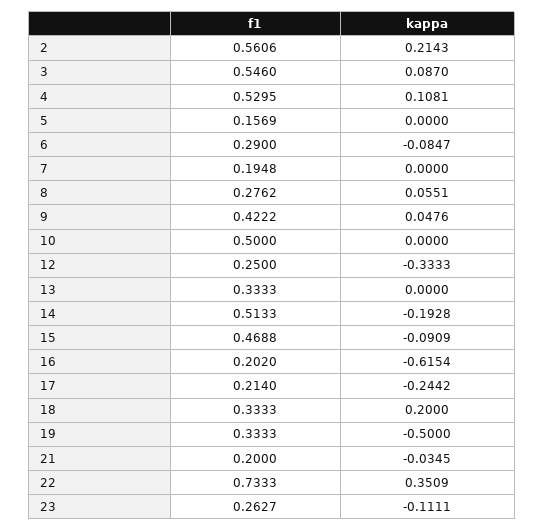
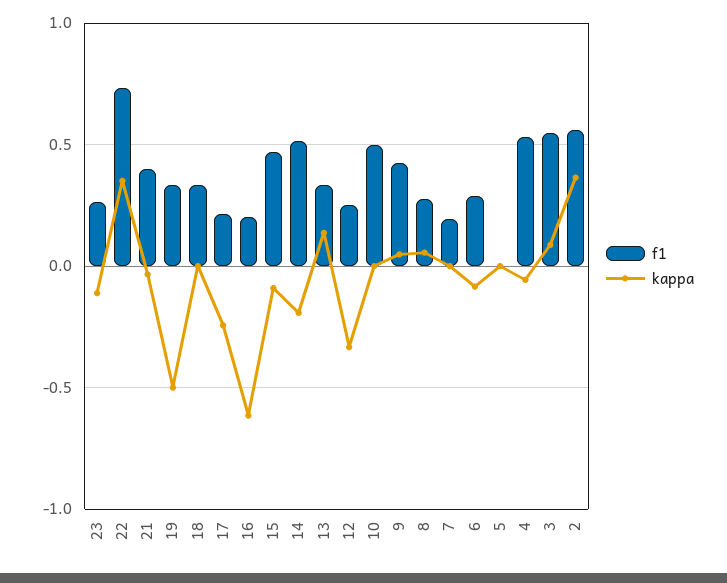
kappa, 2: 0.2143 -> 0.35
kappa, 4: 0.1081 -> -0.05
f1, 5: 0.1569 -> 0
kappa, 13: 0 -> 0.15
kappa, 18: 0.2 -> 0
f1, 21: 0.2 -> 0.4

